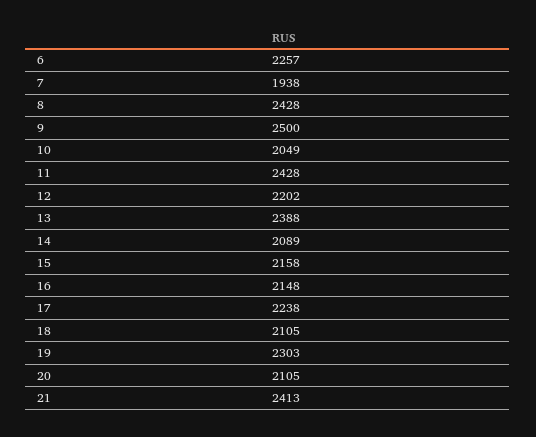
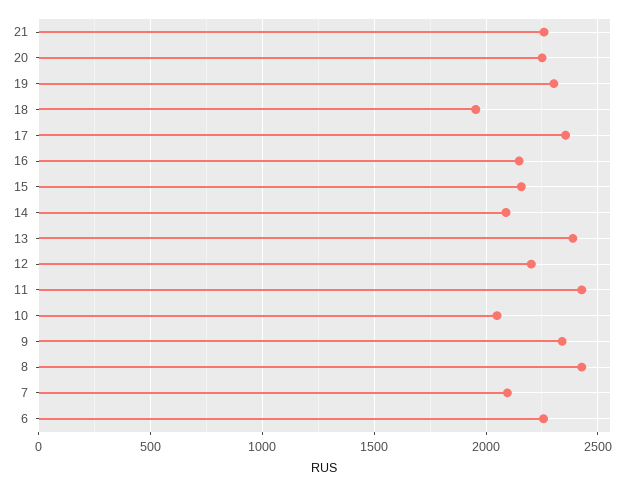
7: 1938 -> 2100
9: 2500 -> 2350
17: 2238 -> 2350
18: 2105 -> 1950
20: 2105 -> 2250
21: 2413 -> 2250

